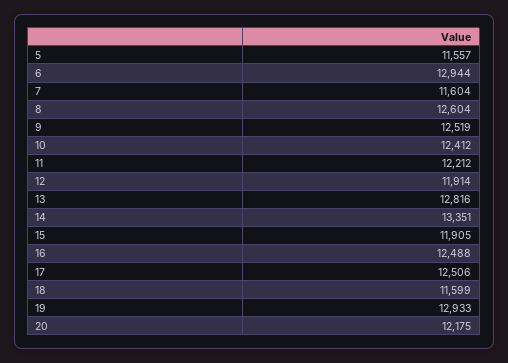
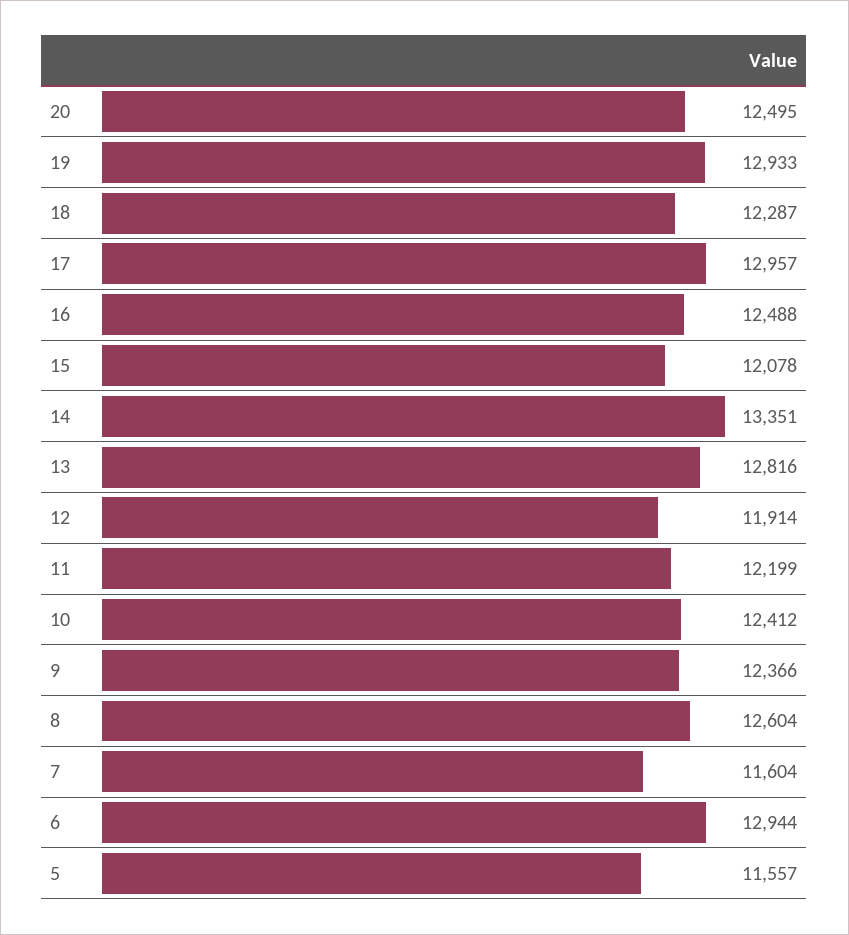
9: 12519 -> 12366
11: 12212 -> 12199
15: 11905 -> 12078
17: 12506 -> 12957
18: 11599 -> 12287
20: 12175 -> 12495

